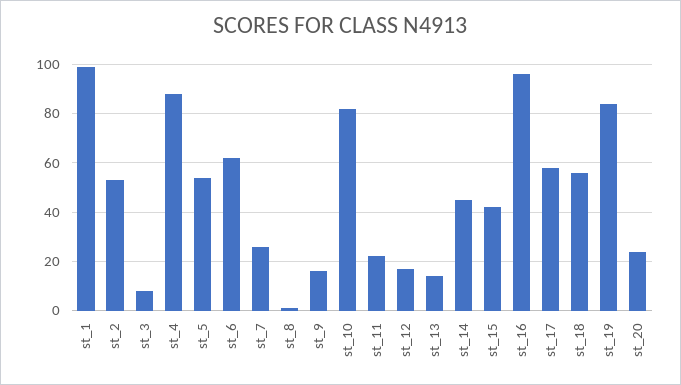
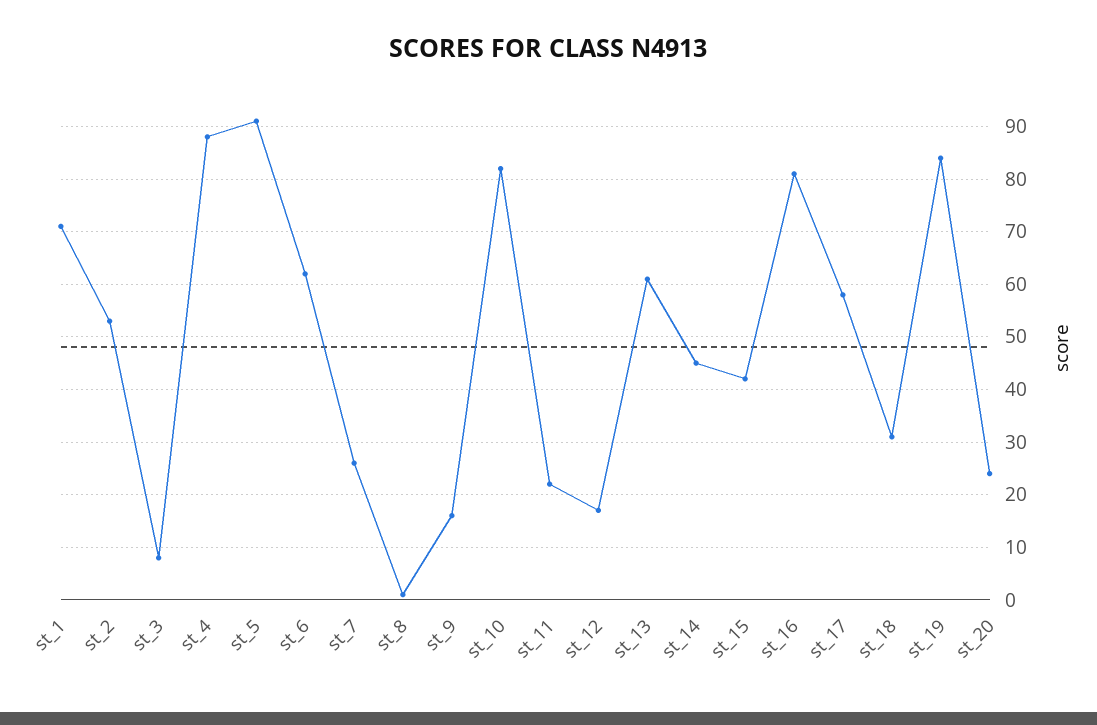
st_1: 100 -> 70
st_5: 55 -> 90
st_13: 15 -> 60
st_16: 95 -> 80
st_18: 55 -> 30

